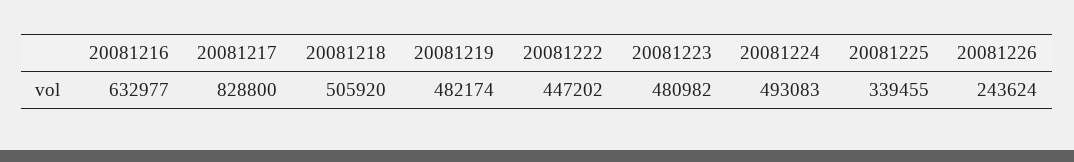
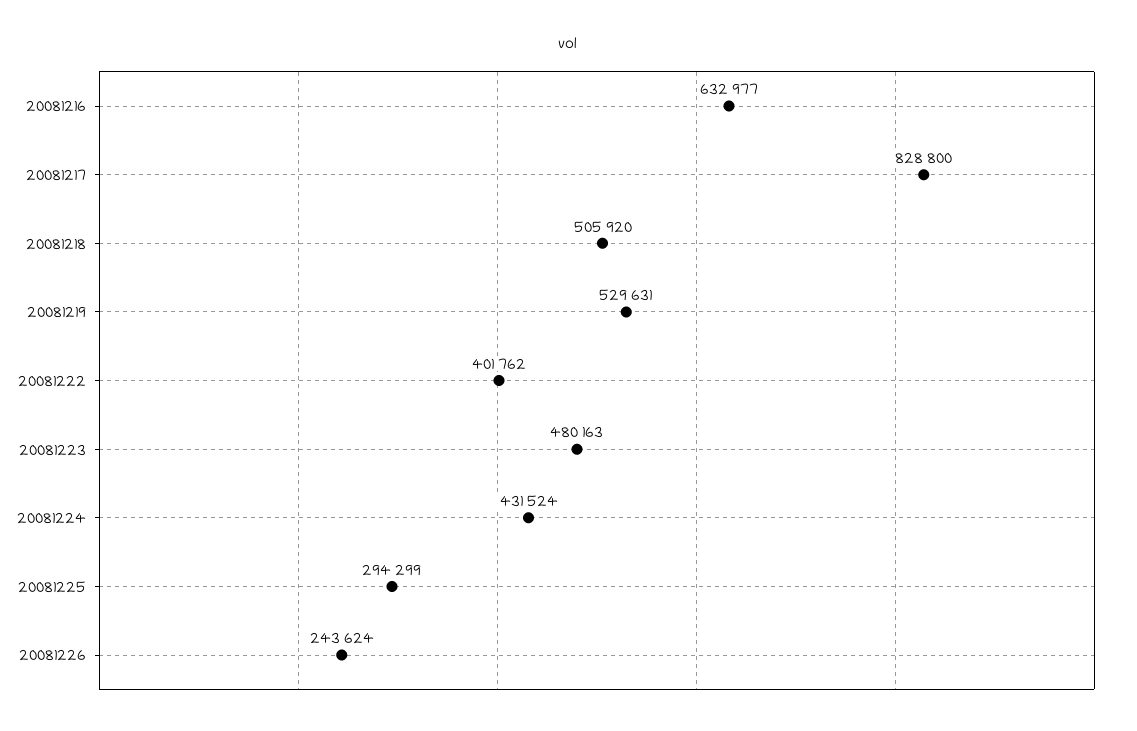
20081219: 482174 -> 529631
20081222: 447202 -> 401762
20081223: 480982 -> 480163
20081224: 493083 -> 431524
20081225: 339455 -> 294299

